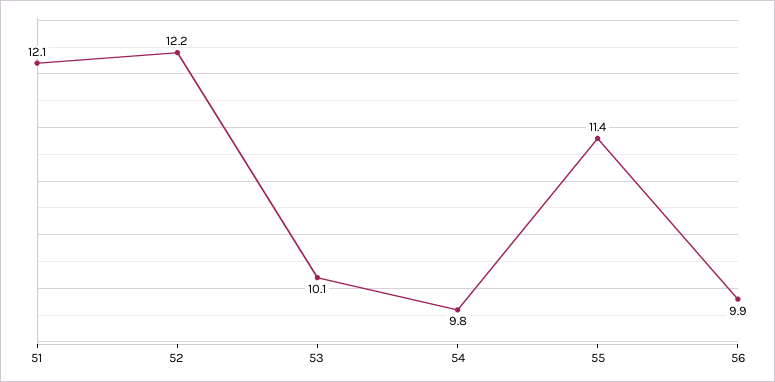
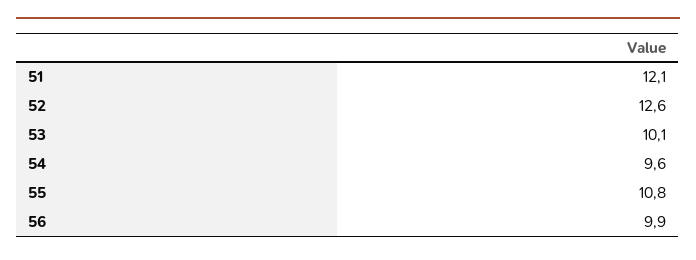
52: 12.2 -> 12.6
54: 9.8 -> 9.6
55: 11.4 -> 10.8

